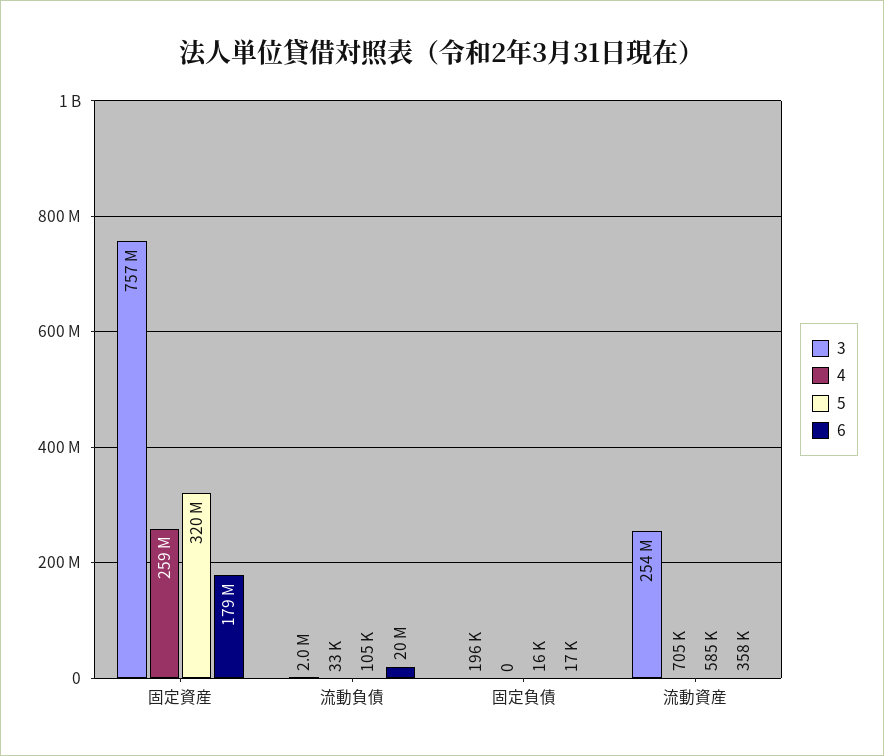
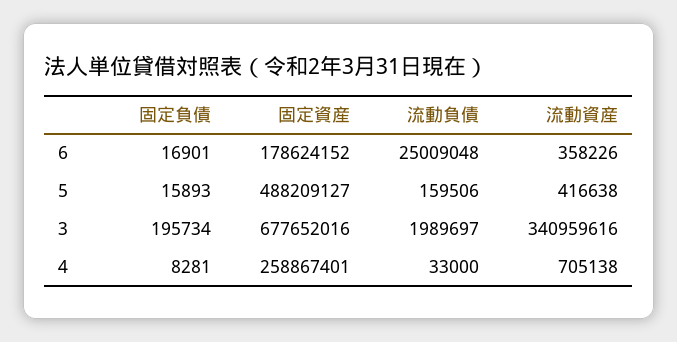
3, 固定資産: 757000000 -> 677652016
5, 固定資産: 320000000 -> 488209127
5, 流動負債: 105000 -> 159506
6, 流動負債: 20000000 -> 25009048
4, 固定負債: 0 -> 8281
3, 流動資産: 254000000 -> 340959616
5, 流動資産: 585000 -> 416638

